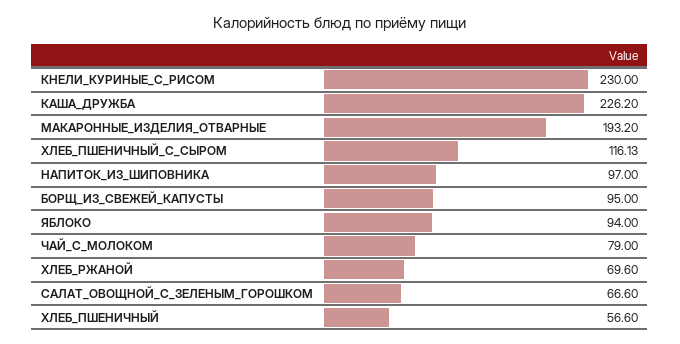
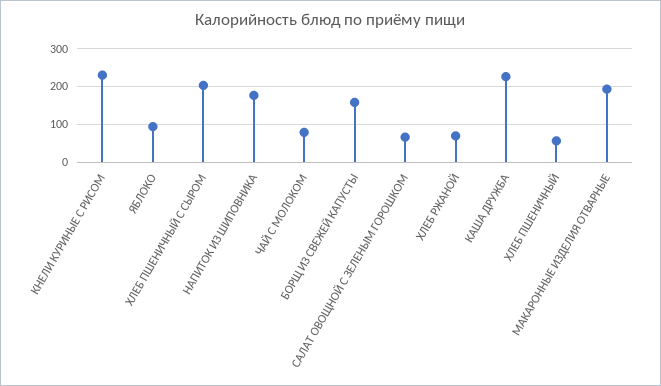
ХЛЕБ_ПШЕНИЧНЫЙ_С_СЫРОМ: 116.13 -> 200
НАПИТОК_ИЗ_ШИПОВНИКА: 97 -> 180
БОРЩ_ИЗ_СВЕЖЕЙ_КАПУСТЫ: 95 -> 160

